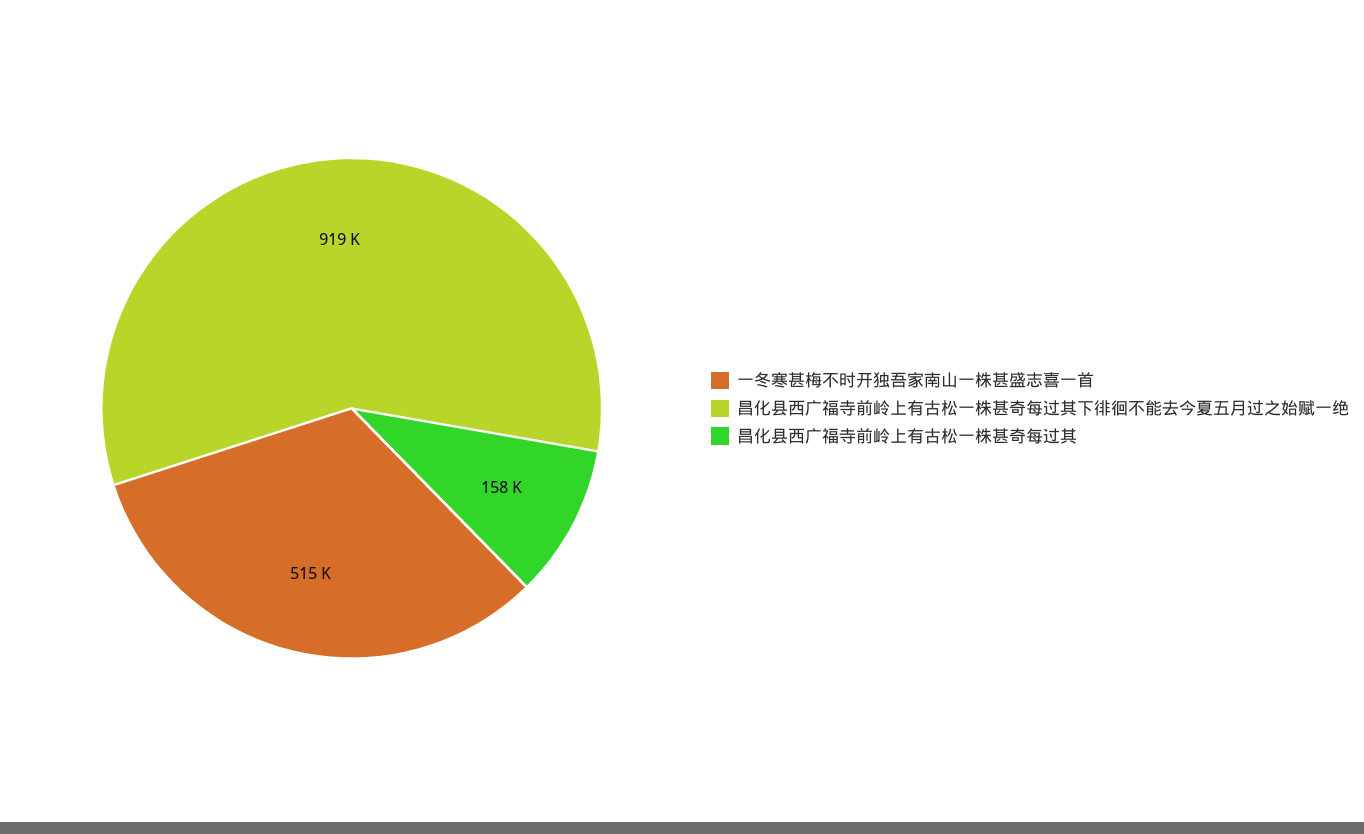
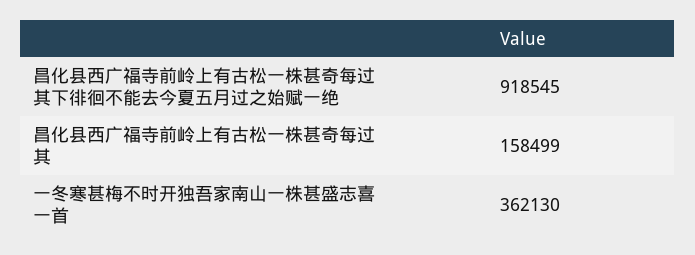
一冬寒甚梅不时开独吾家南山一株甚盛志喜一首: 515000 -> 362130

